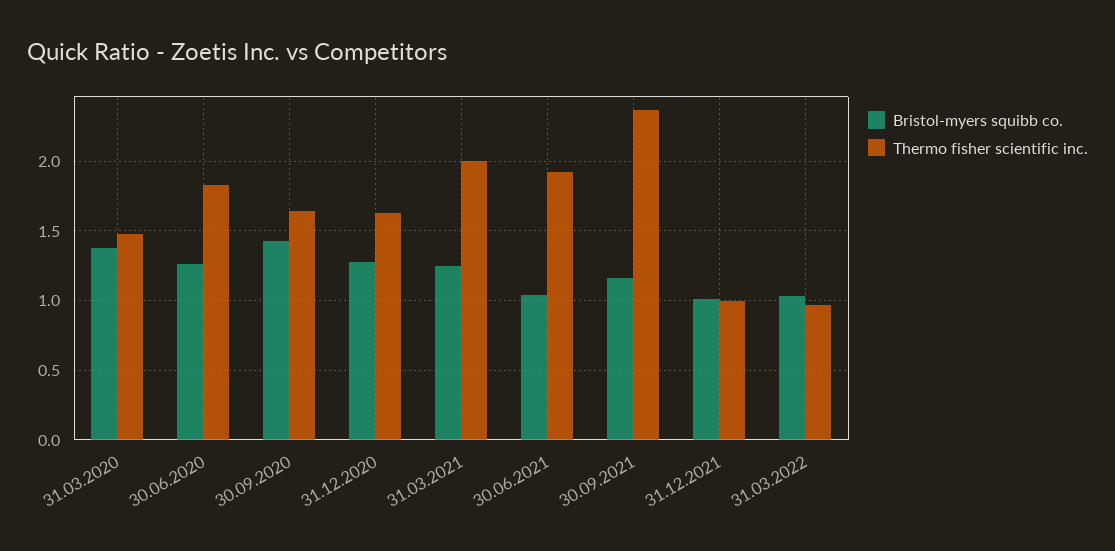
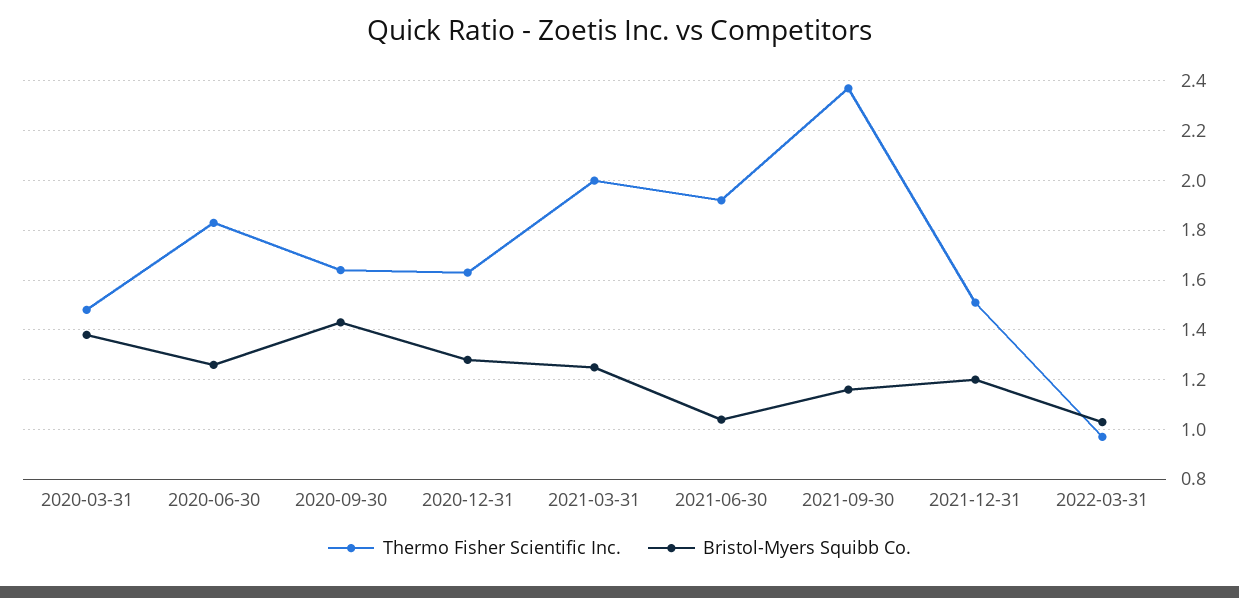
Bristol-myers squibb co., 31.12.2021: 1 -> 1.2
Thermo fisher scientific inc., 31.12.2021: 1 -> 1.5

